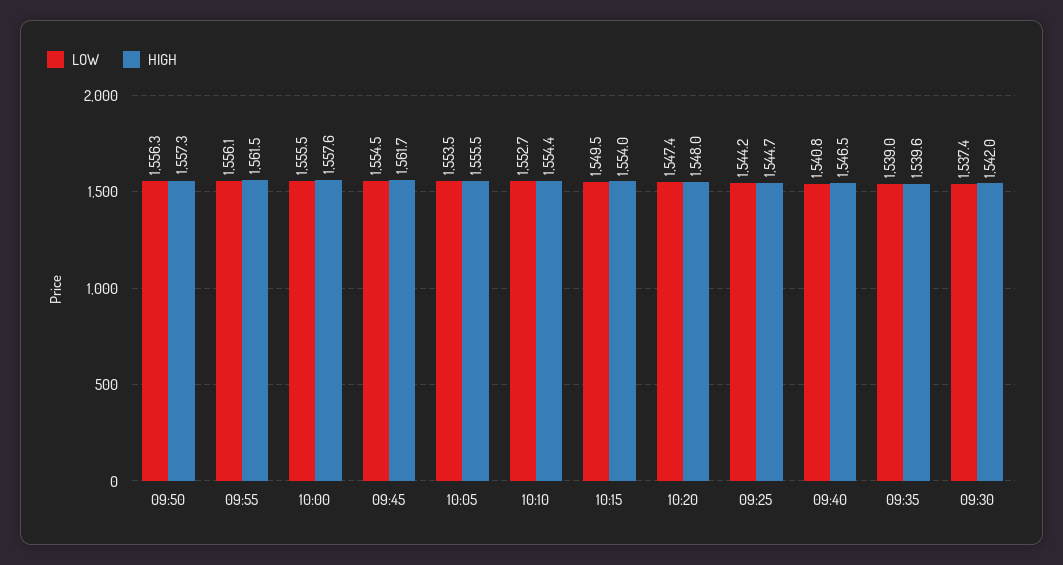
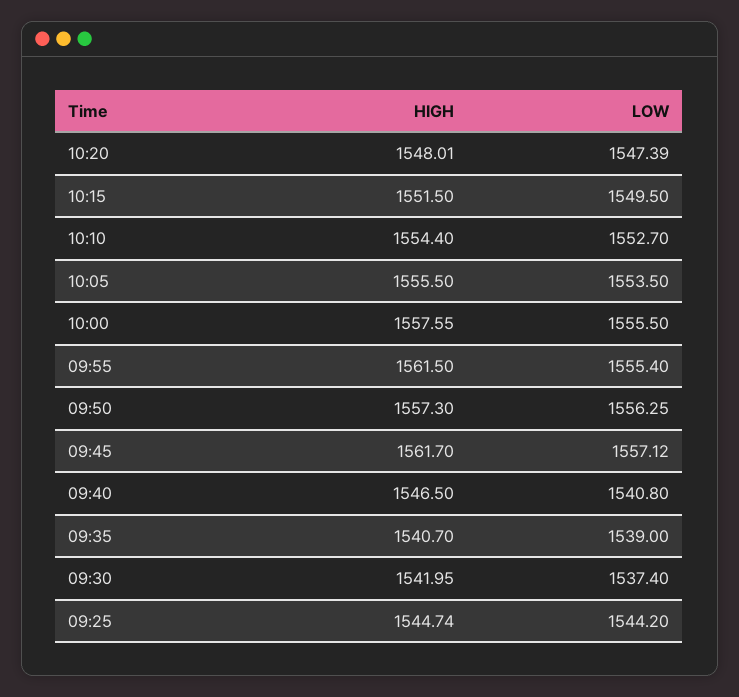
LOW, 09:55: 1556.1 -> 1555.4
LOW, 09:45: 1554.5 -> 1557.12
HIGH, 10:15: 1554 -> 1551.5
HIGH, 09:35: 1539.6 -> 1540.7

